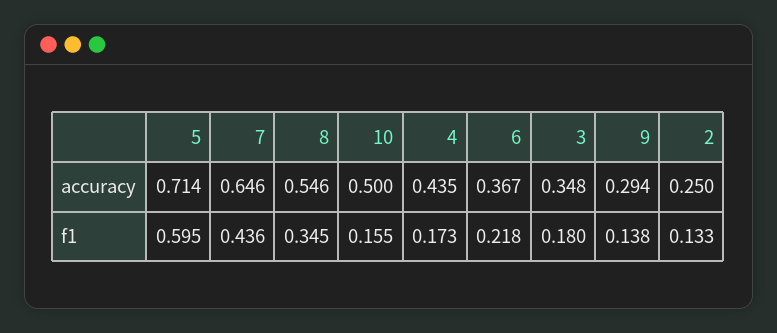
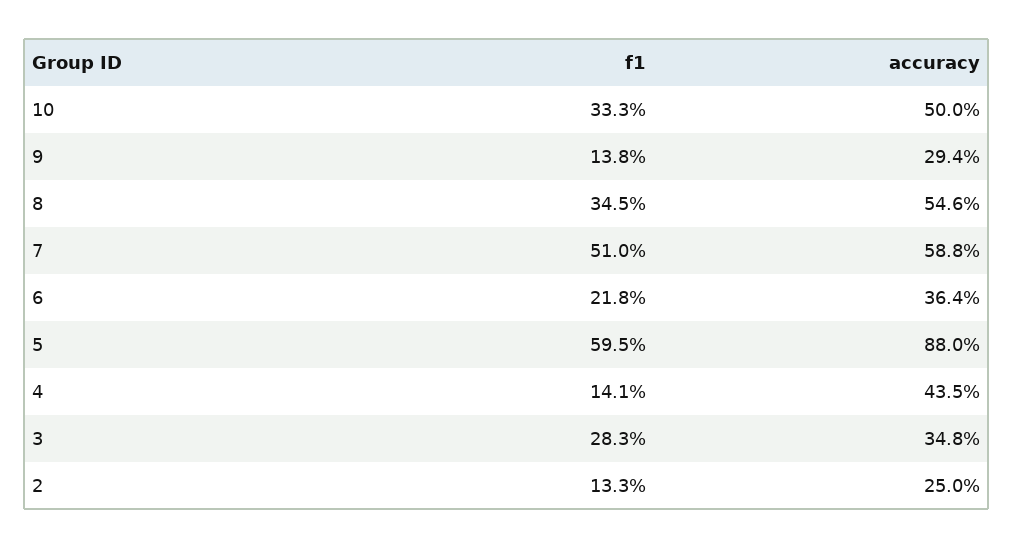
5, accuracy: 0.714 -> 0.88
7, accuracy: 0.646 -> 0.588
6, accuracy: 0.367 -> 0.364
7, f1: 0.436 -> 0.51
10, f1: 0.155 -> 0.333
4, f1: 0.173 -> 0.141
3, f1: 0.18 -> 0.283

